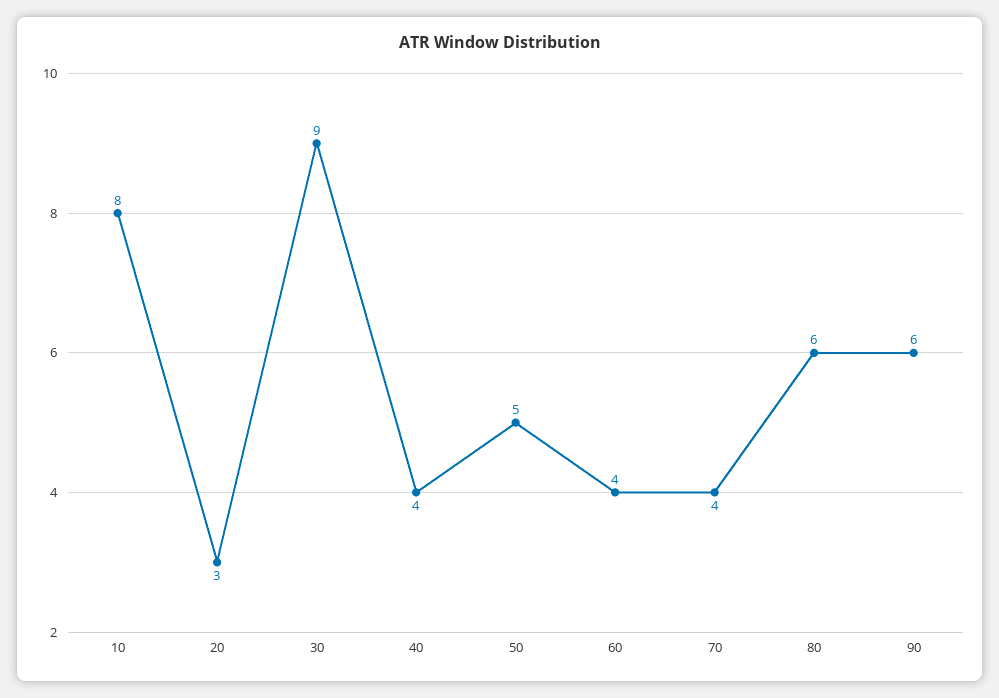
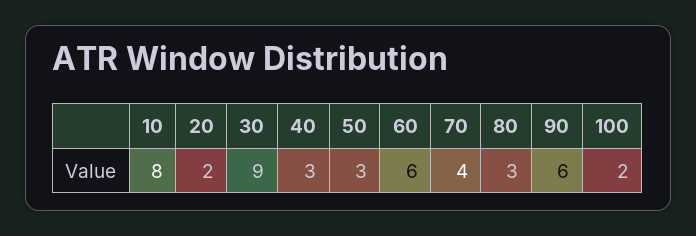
20: 3 -> 2
40: 4 -> 3
50: 5 -> 3
60: 4 -> 6
80: 6 -> 3
100: none -> 2

